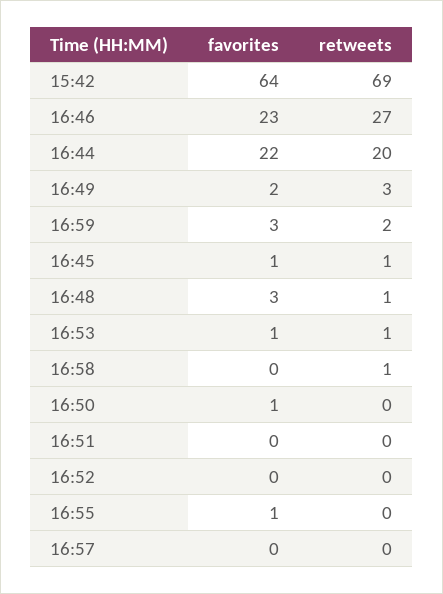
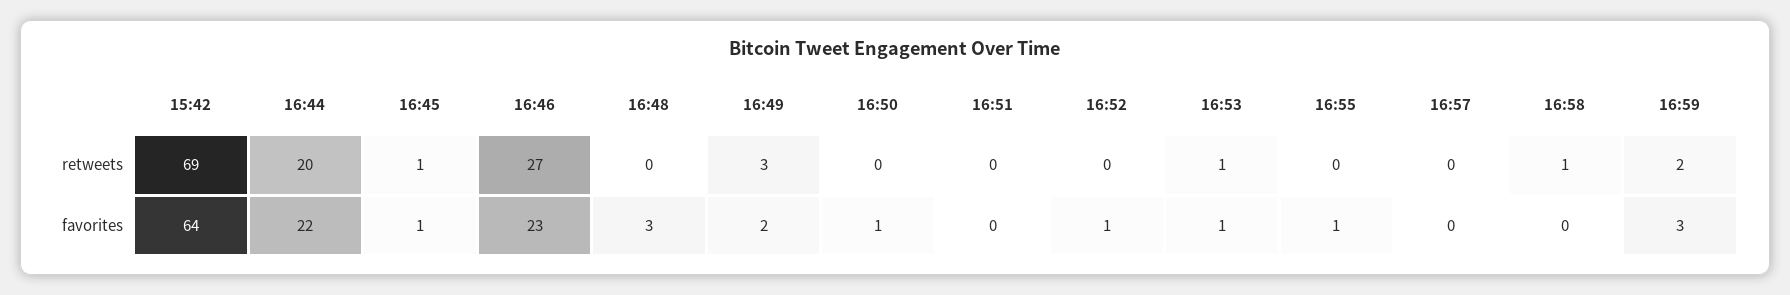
retweets, 16:48: 1 -> 0
favorites, 16:52: 0 -> 1

